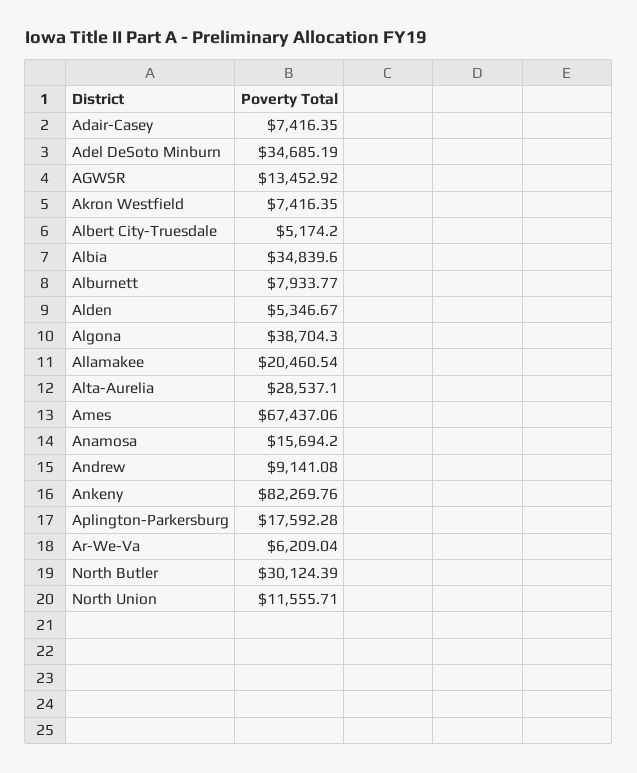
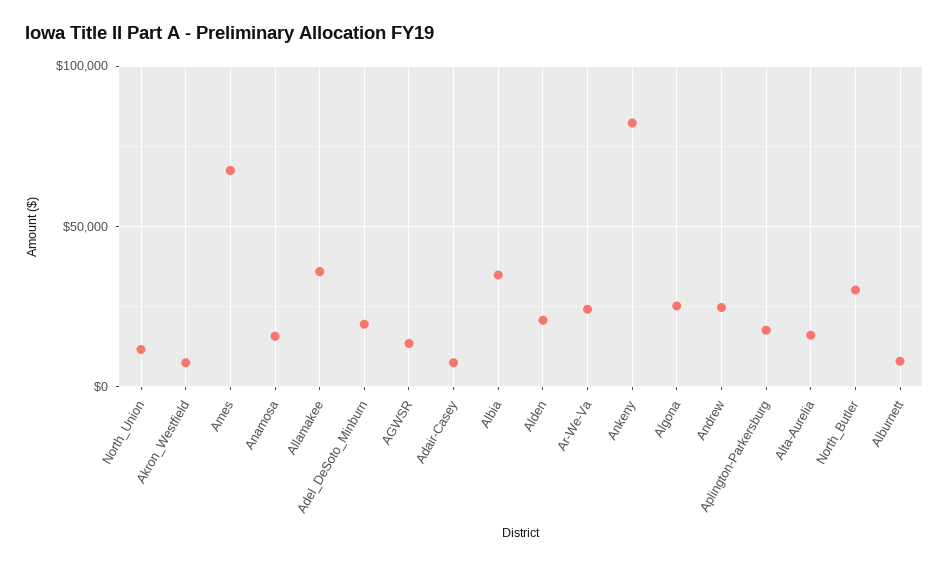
Adel DeSoto Minburn: 34685.19 -> 20000
Albert City-Truesdale: 5174.2 -> none
Alden: 5346.67 -> 20000
Algona: 38704.3 -> 25000
Allamakee: 20460.54 -> 35000
Alta-Aurelia: 28537.1 -> 15000
Andrew: 9141.08 -> 25000
Ar-We-Va: 6209.04 -> 25000

